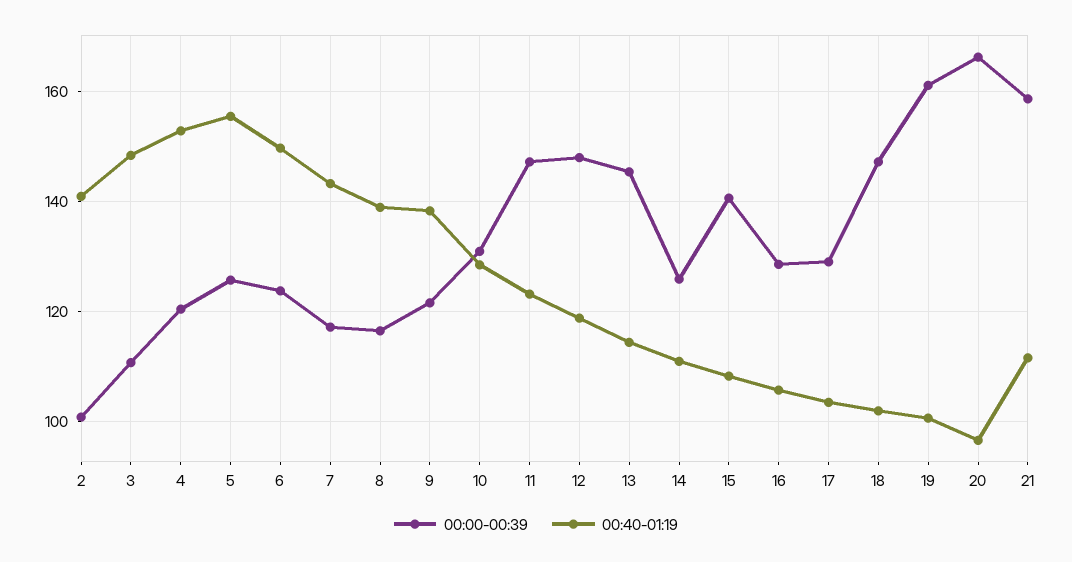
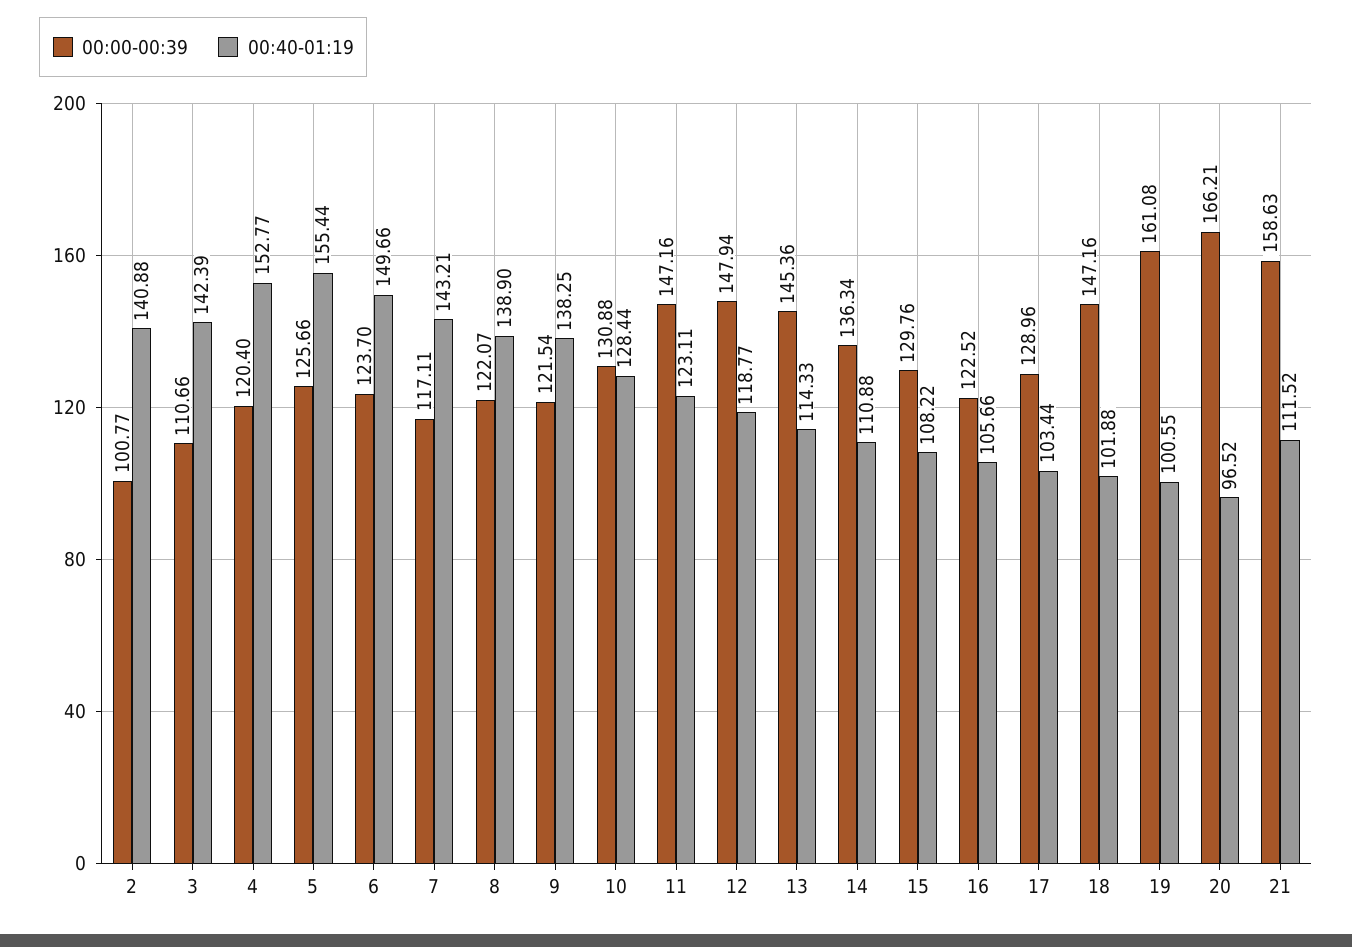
00:40-01:19, 3: 148 -> 142.39
00:00-00:39, 8: 116 -> 122.07
00:00-00:39, 14: 126 -> 136.34
00:00-00:39, 15: 140 -> 129.76
00:00-00:39, 16: 128 -> 122.52

